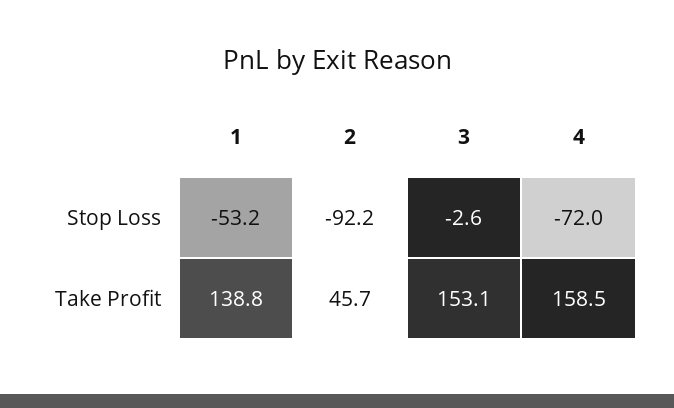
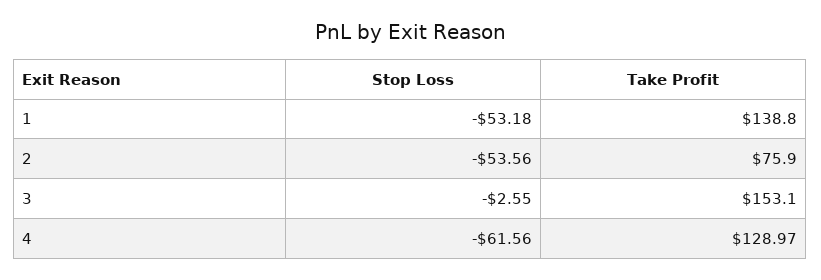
2, Stop Loss: -92.2 -> -53.56
4, Stop Loss: -72 -> -61.56
2, Take Profit: 45.7 -> 75.9
4, Take Profit: 158.5 -> 128.97

